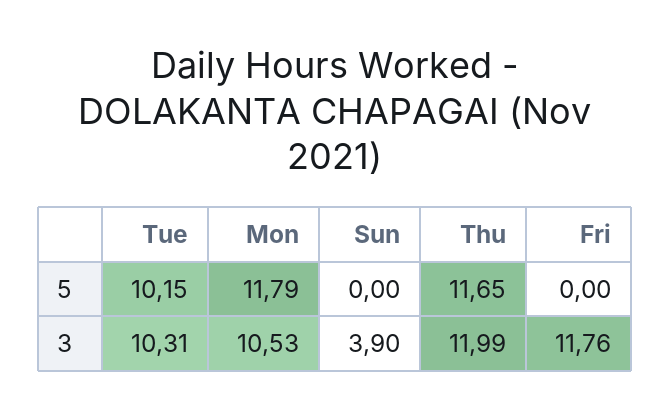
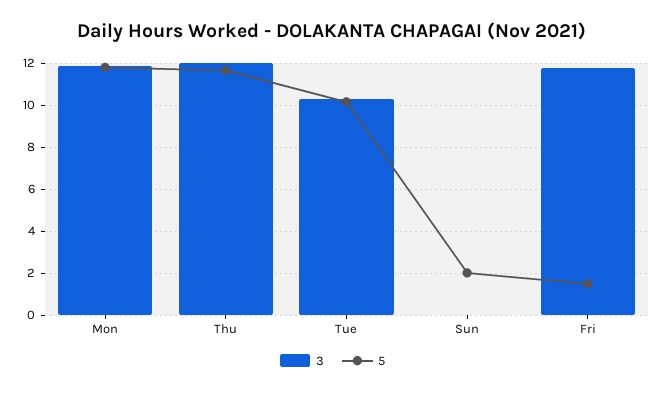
5, Sun: 0 -> 2
5, Fri: 0 -> 1.5
3, Mon: 10.53 -> 12
3, Sun: 3.9 -> 0

